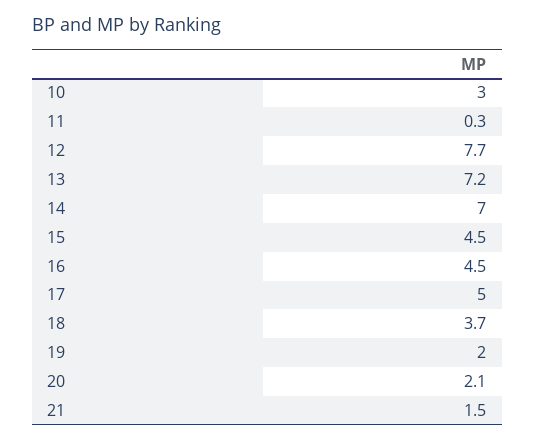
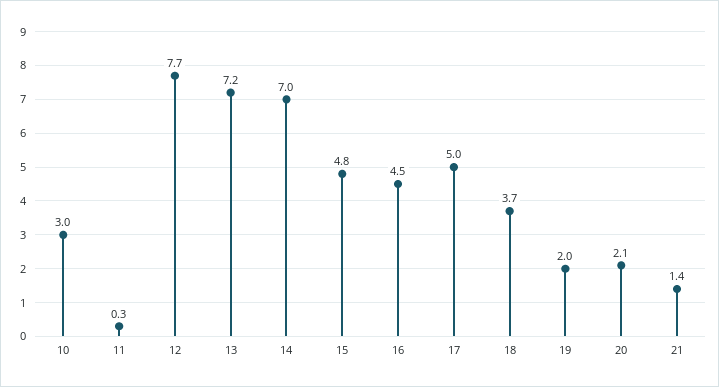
15: 4.5 -> 4.8
21: 1.5 -> 1.4

